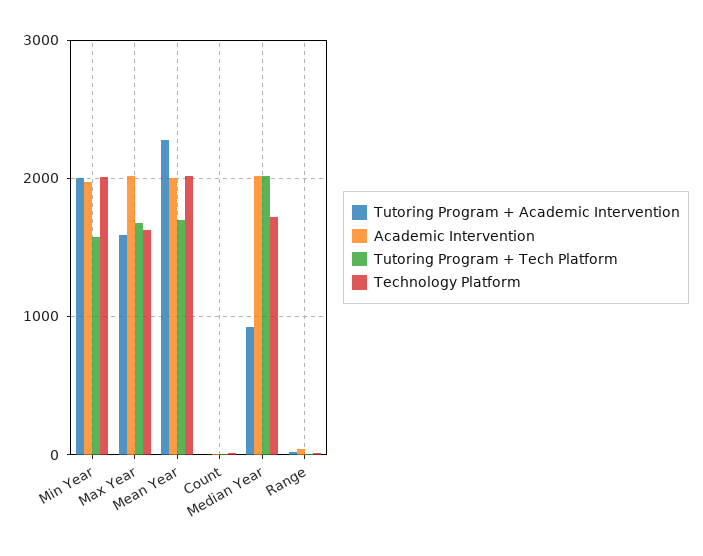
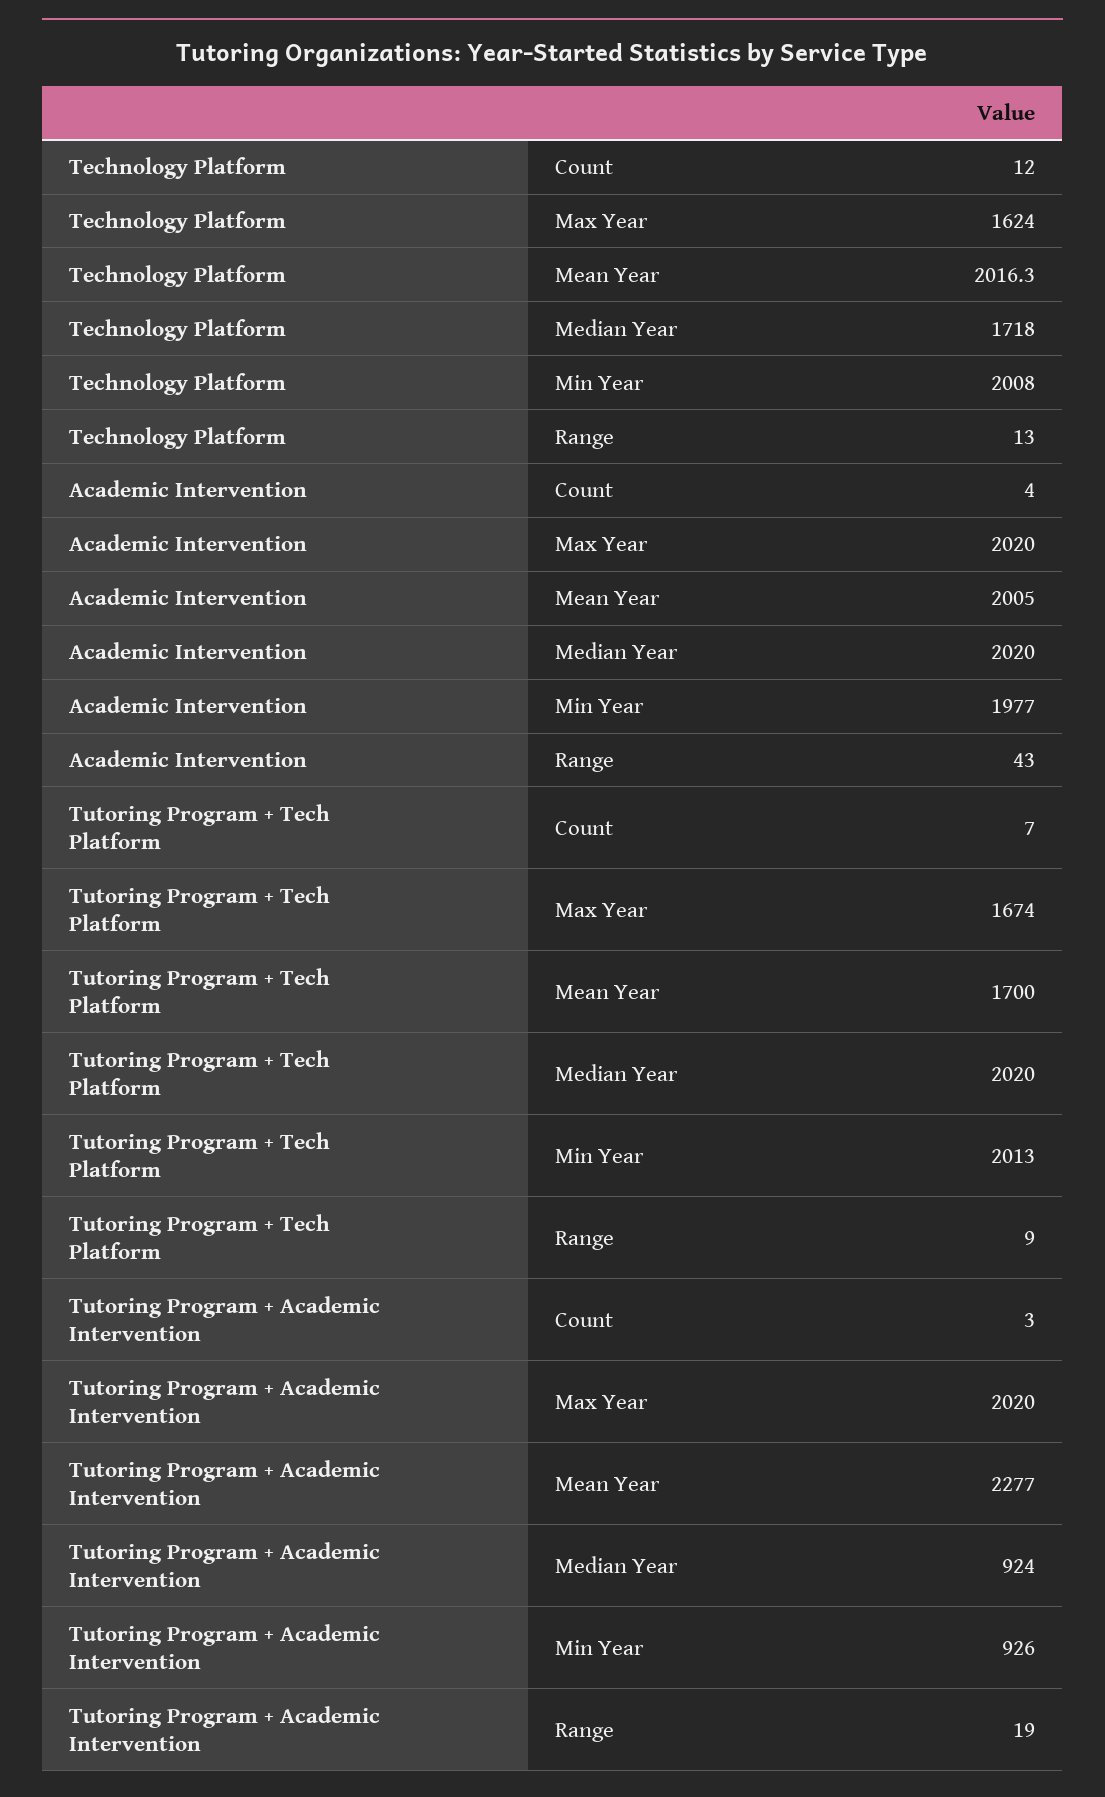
Tutoring Program + Academic Intervention, Min Year: 2000 -> 926
Tutoring Program + Tech Platform, Min Year: 1600 -> 2013
Tutoring Program + Academic Intervention, Max Year: 1600 -> 2020

